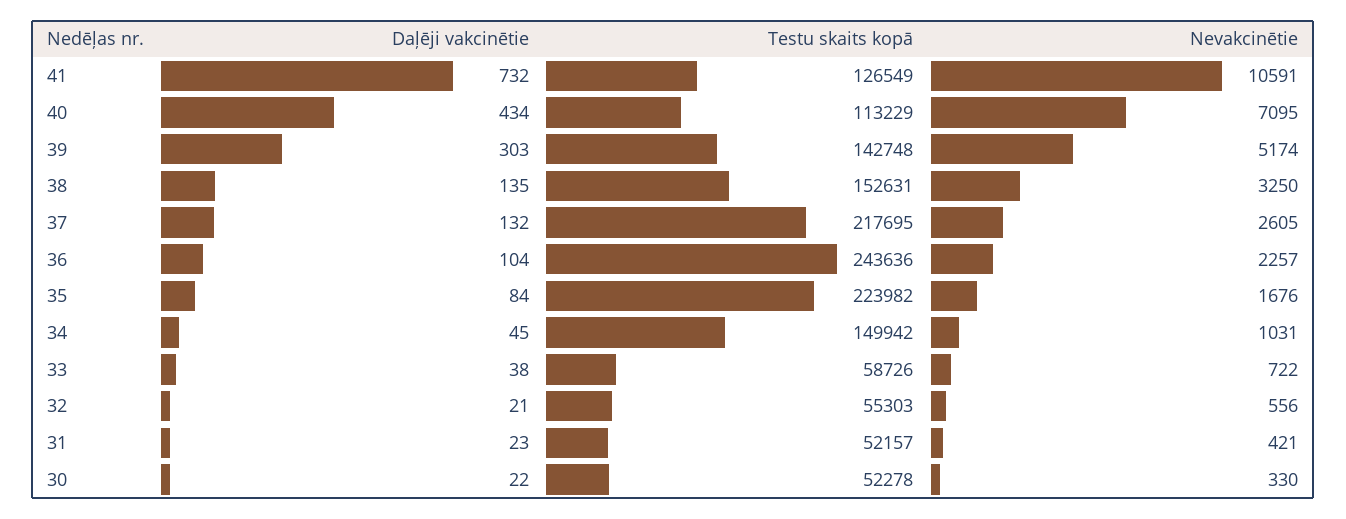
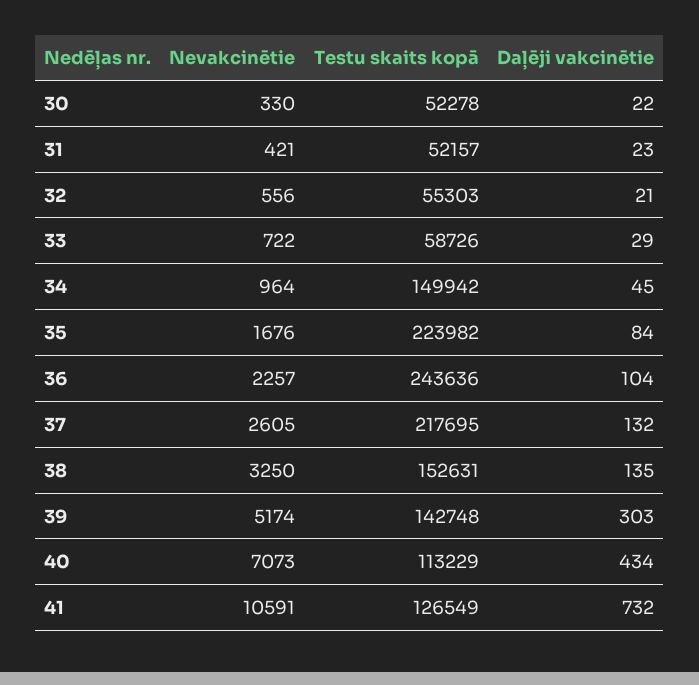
Nevakcinētie, 40: 7095 -> 7073
Nevakcinētie, 34: 1031 -> 964
Daļēji vakcinētie, 33: 38 -> 29

